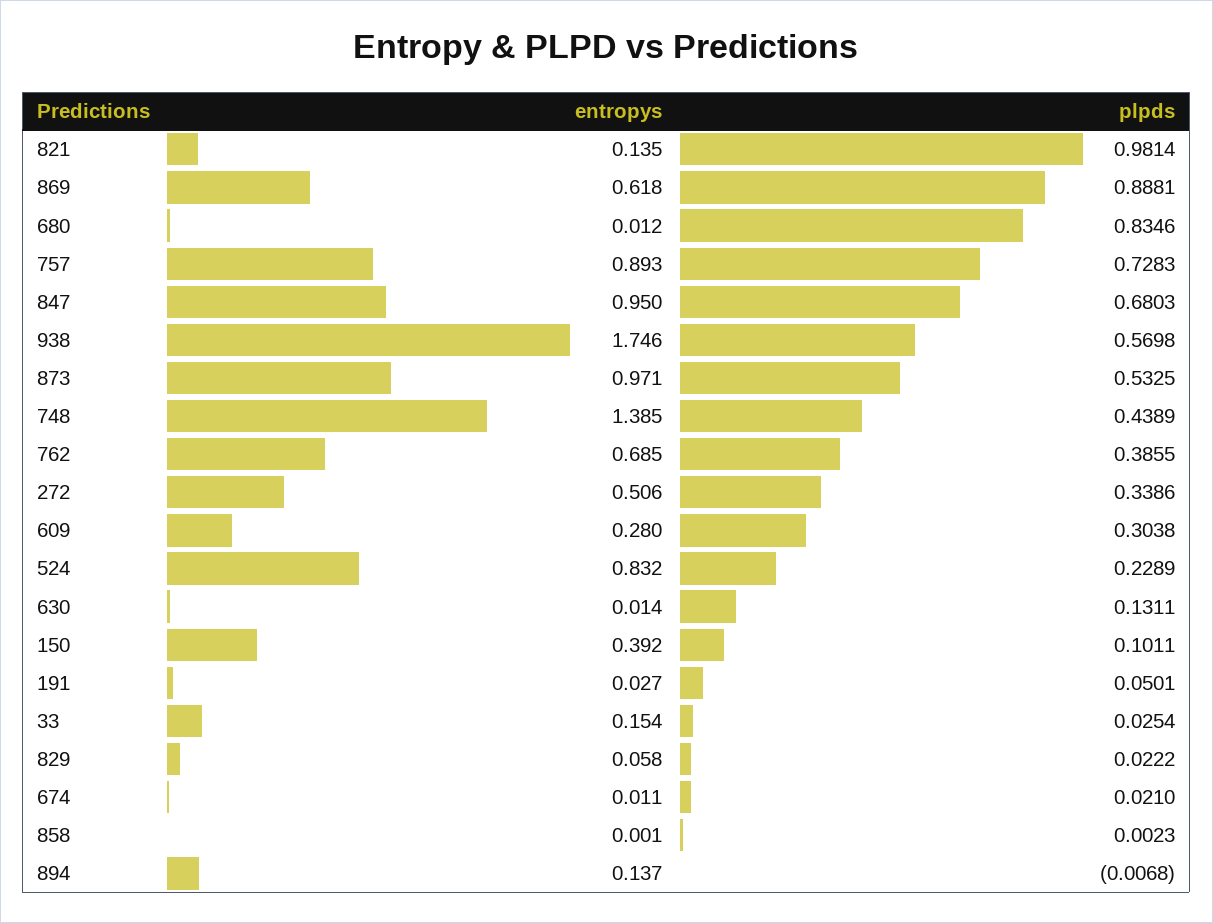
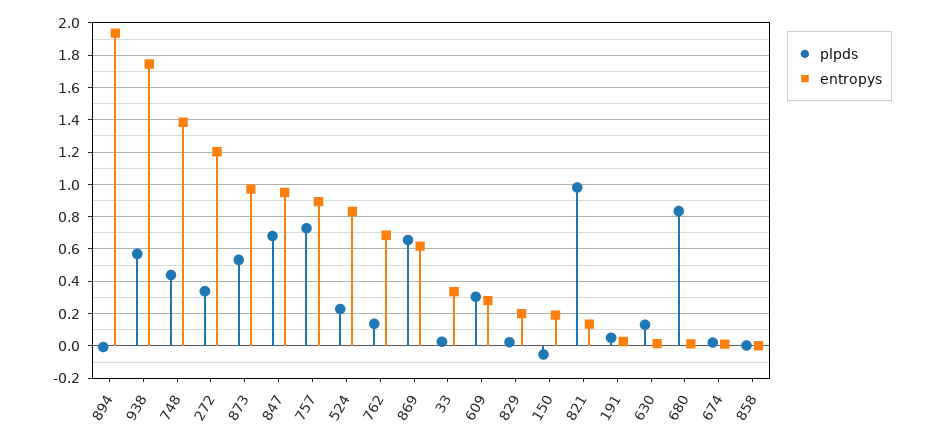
plpds, 869: 0.8881 -> 0.65
plpds, 762: 0.3855 -> 0.15
entropys, 272: 0.506 -> 1.2
entropys, 150: 0.392 -> 0.2
plpds, 150: 0.1011 -> -0.05
entropys, 33: 0.154 -> 0.35
entropys, 829: 0.058 -> 0.2
entropys, 894: 0.137 -> 1.95

